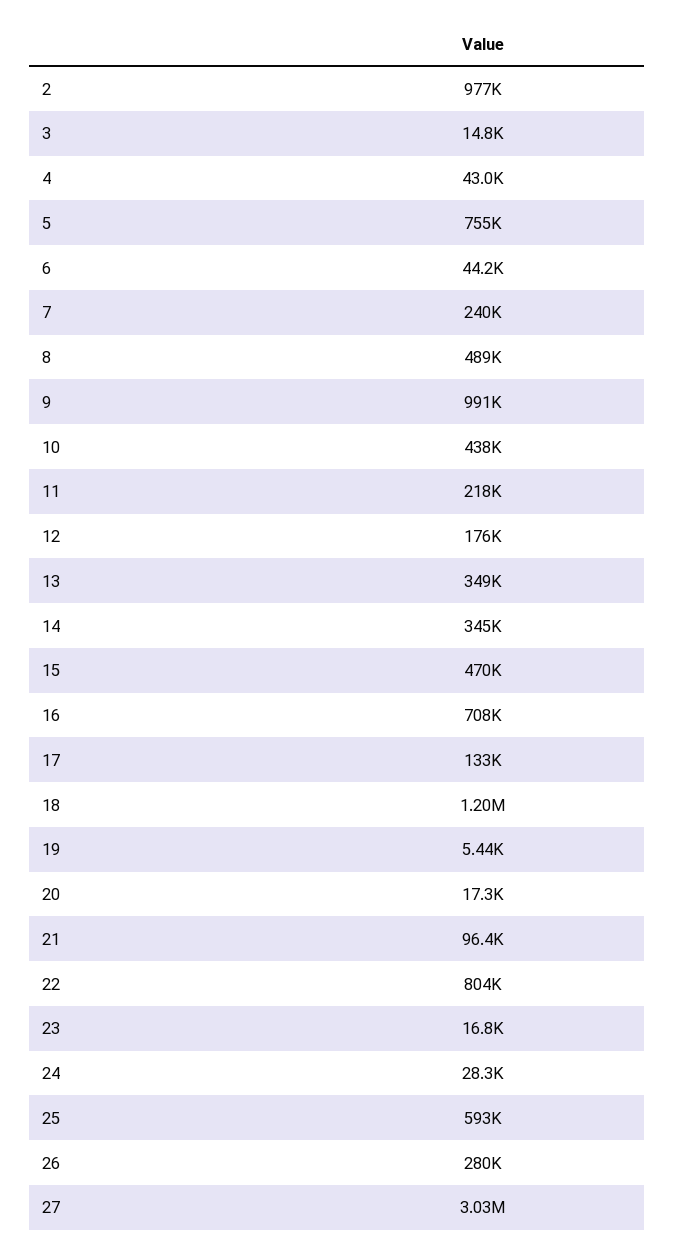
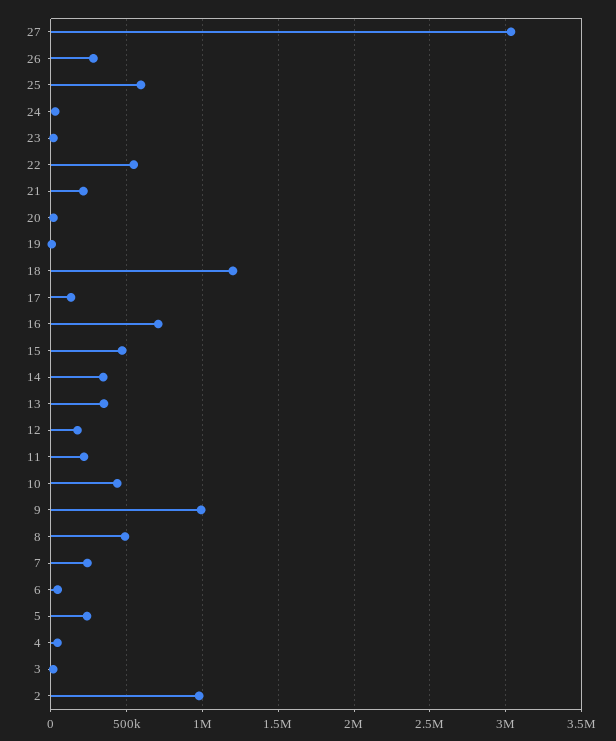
5: 755000 -> 250000
21: 96400 -> 200000
22: 804000 -> 550000

